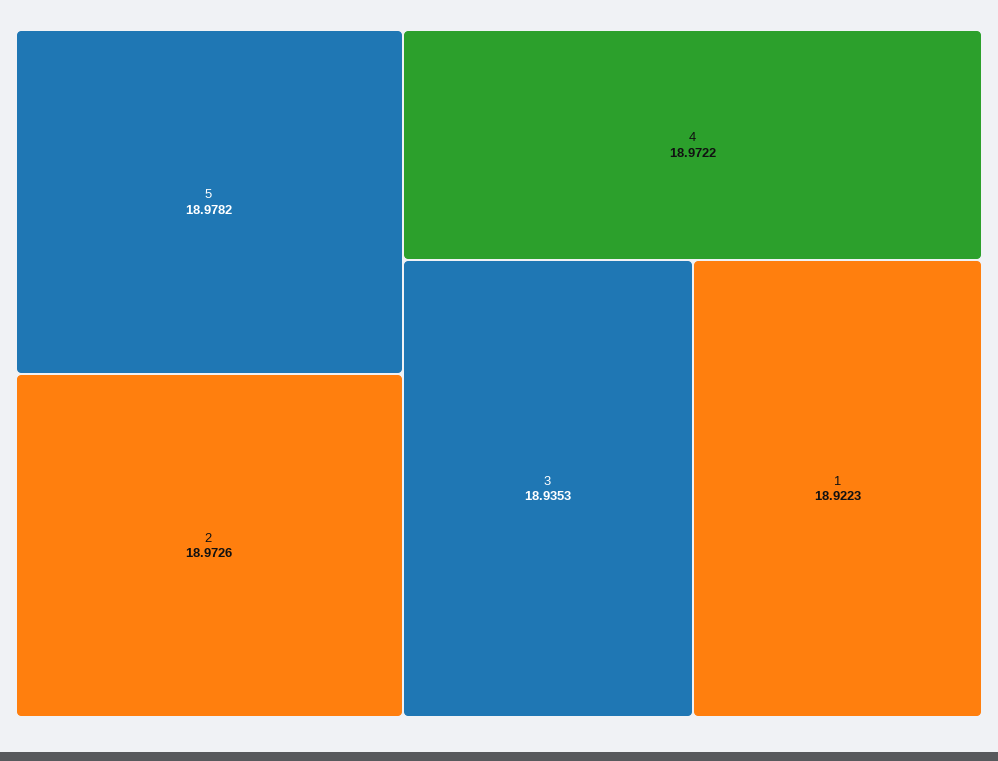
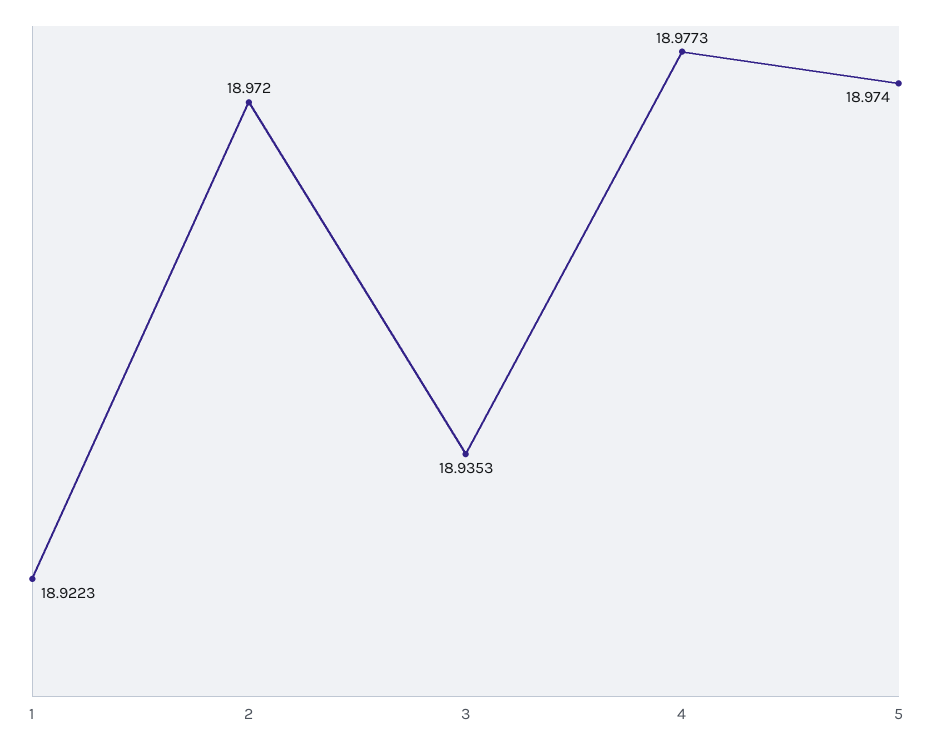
5: 18.9782 -> 18.974
2: 18.9726 -> 18.972
4: 18.9722 -> 18.9773

